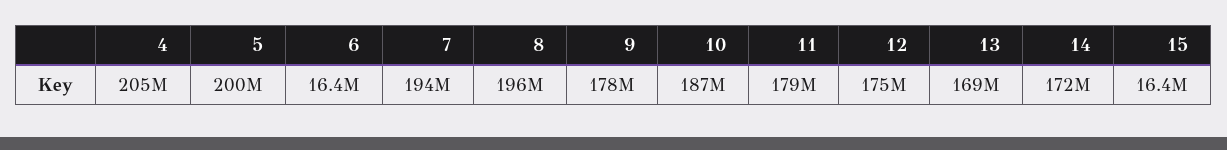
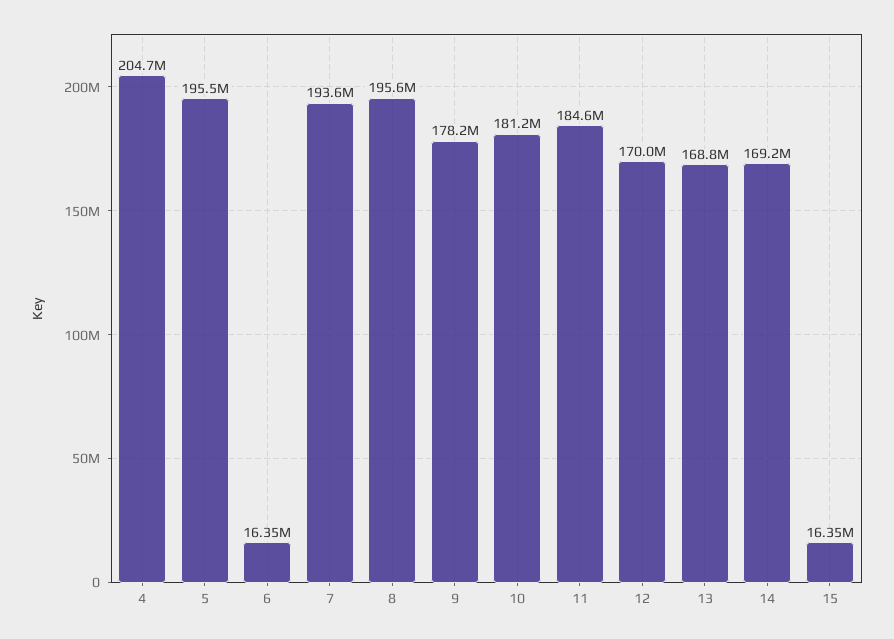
5: 200000000 -> 195500000
10: 187000000 -> 181200000
11: 179000000 -> 184600000
12: 175000000 -> 170000000
14: 172000000 -> 169200000

